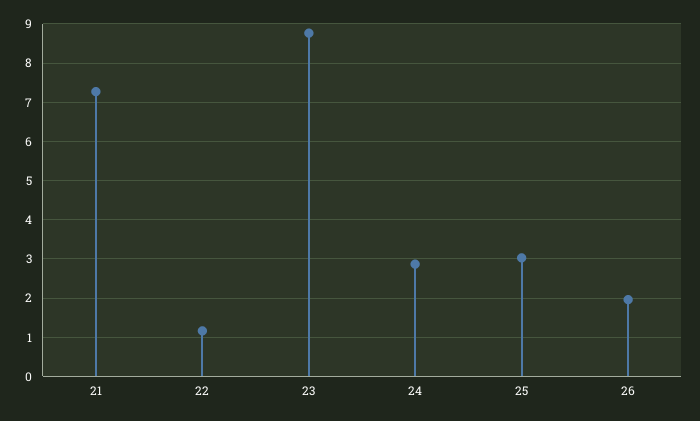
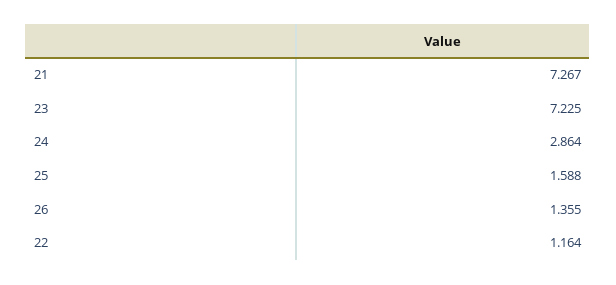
23: 8.8 -> 7.225
25: 3 -> 1.588
26: 2 -> 1.355

